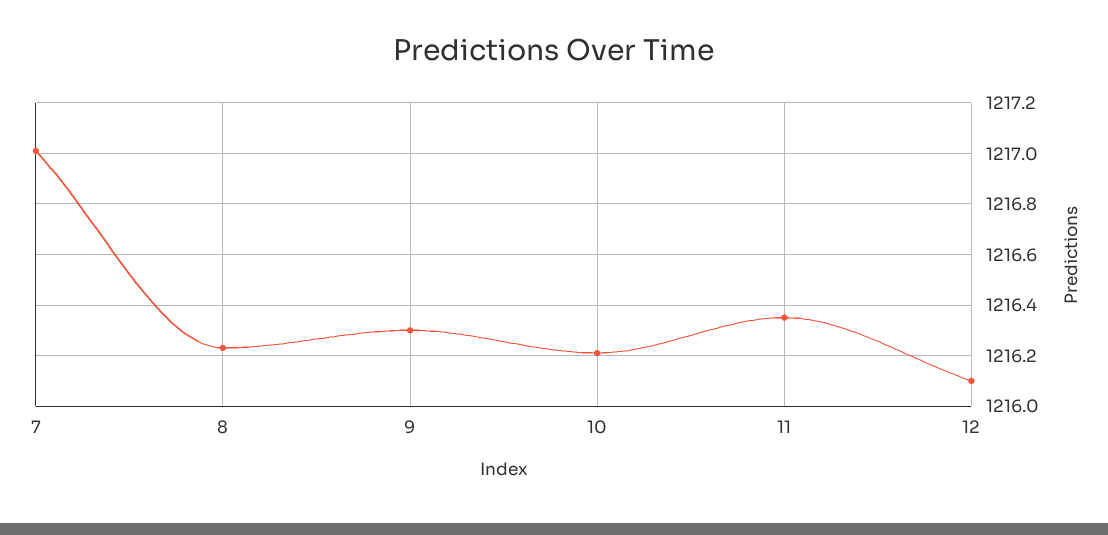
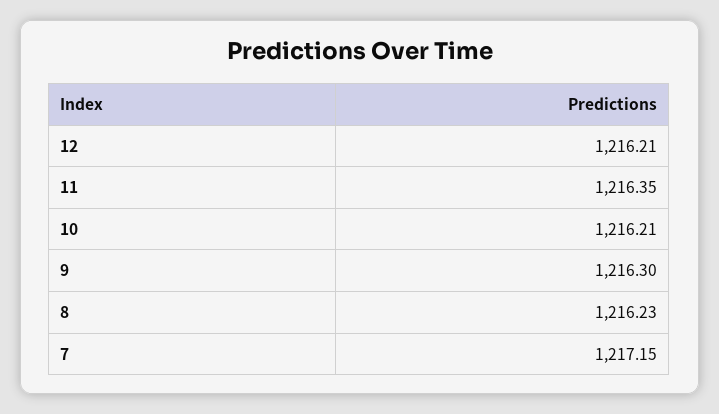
7: 1217 -> 1217.15
12: 1216.1 -> 1216.21

